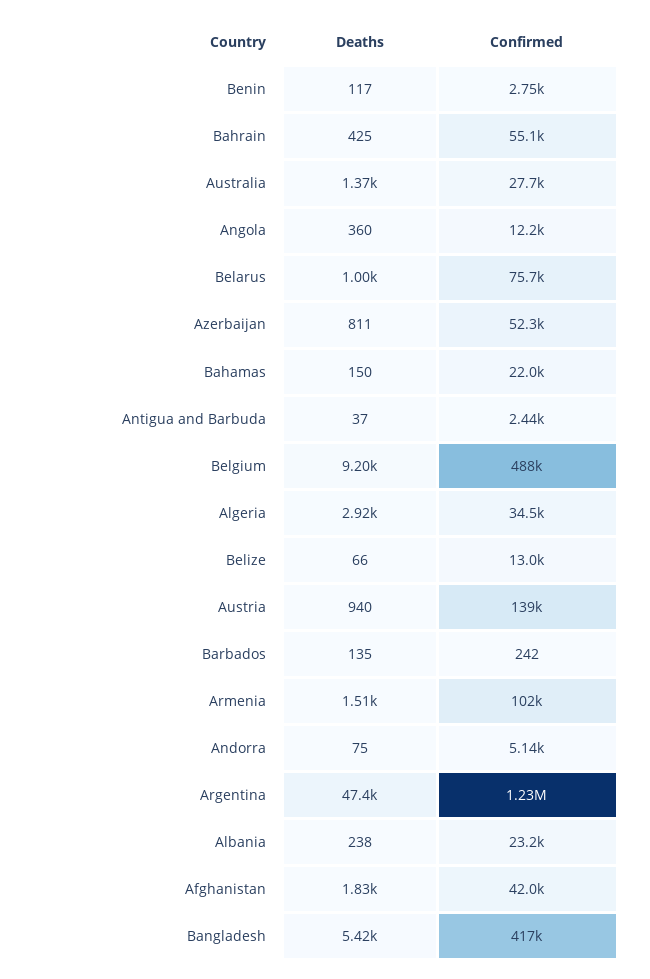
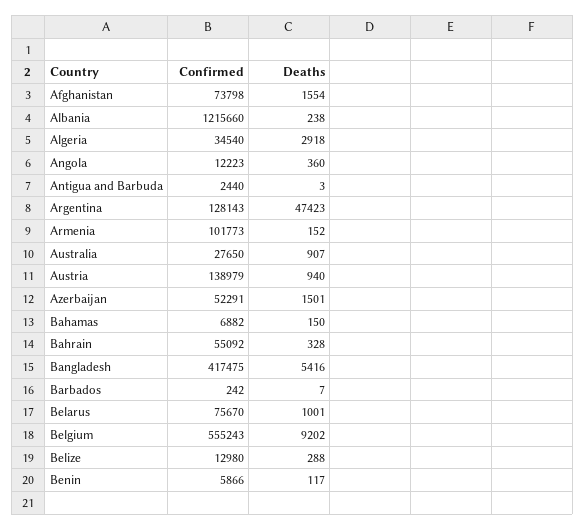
Confirmed, Benin: 2750 -> 5866
Deaths, Bahrain: 425 -> 328
Deaths, Australia: 1370 -> 907
Deaths, Azerbaijan: 811 -> 1501
Confirmed, Bahamas: 22000 -> 6882
Deaths, Antigua and Barbuda: 37 -> 3
Confirmed, Belgium: 488000 -> 555243
Deaths, Belize: 66 -> 288
Deaths, Barbados: 135 -> 7
Deaths, Armenia: 1510 -> 152
Deaths, Andorra: 75 -> none
Confirmed, Andorra: 5140 -> none
Confirmed, Argentina: 1230000 -> 128143
Confirmed, Albania: 23200 -> 1215660
Deaths, Afghanistan: 1830 -> 1554
Confirmed, Afghanistan: 42000 -> 73798

